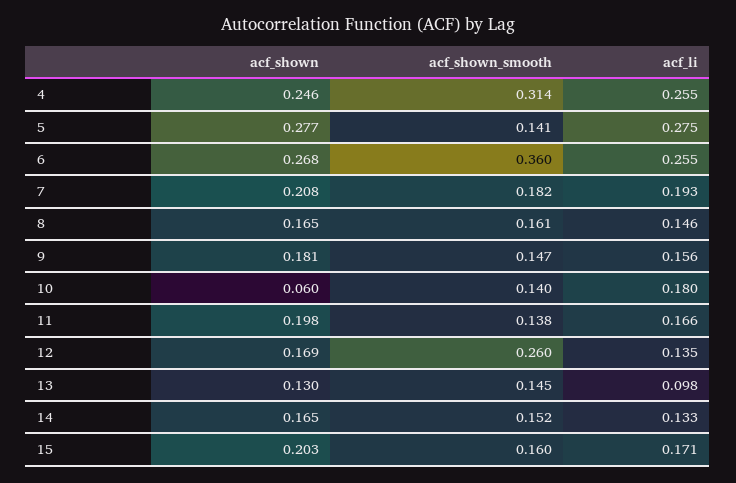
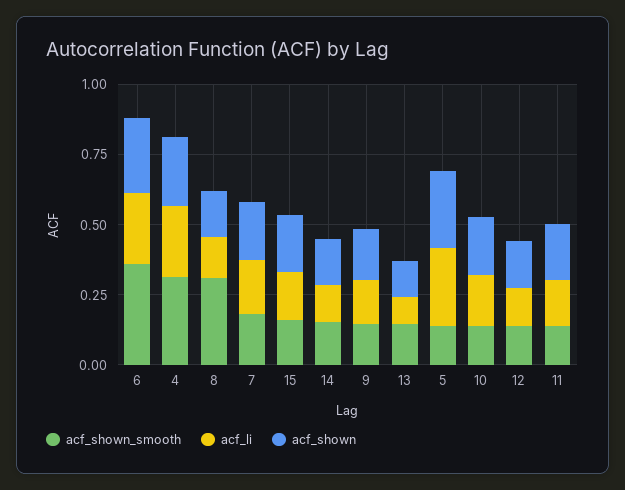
acf_shown_smooth, 8: 0.161 -> 0.3
acf_shown, 10: 0.06 -> 0.2
acf_shown_smooth, 12: 0.26 -> 0.15

